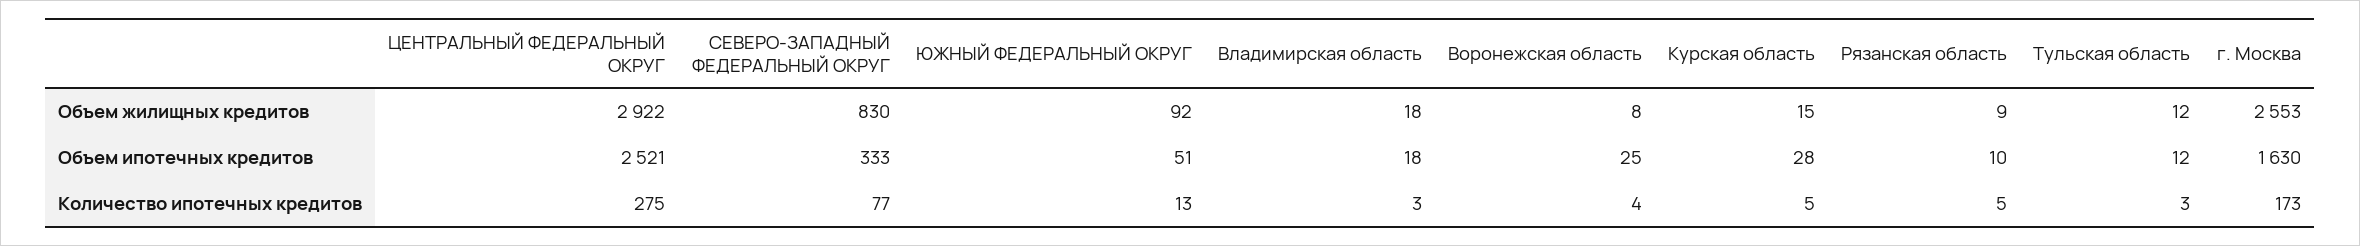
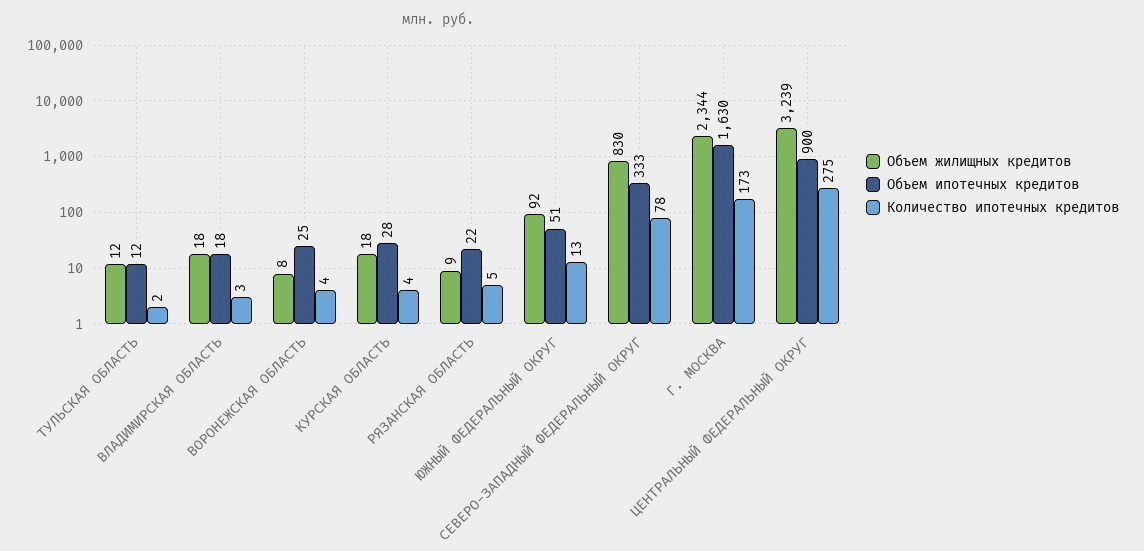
Объем жилищных кредитов, ЦЕНТРАЛЬНЫЙ ФЕДЕРАЛЬНЫЙ ОКРУГ: 2922 -> 3239
Объем жилищных кредитов, Курская область: 15 -> 18
Объем жилищных кредитов, г. Москва: 2553 -> 2344
Объем ипотечных кредитов, ЦЕНТРАЛЬНЫЙ ФЕДЕРАЛЬНЫЙ ОКРУГ: 2521 -> 900
Объем ипотечных кредитов, Рязанская область: 10 -> 22
Количество ипотечных кредитов, СЕВЕРО-ЗАПАДНЫЙ ФЕДЕРАЛЬНЫЙ ОКРУГ: 77 -> 78
Количество ипотечных кредитов, Курская область: 5 -> 4
Количество ипотечных кредитов, Тульская область: 3 -> 2

